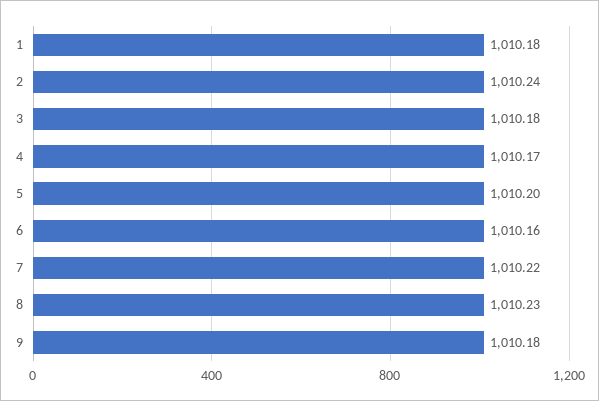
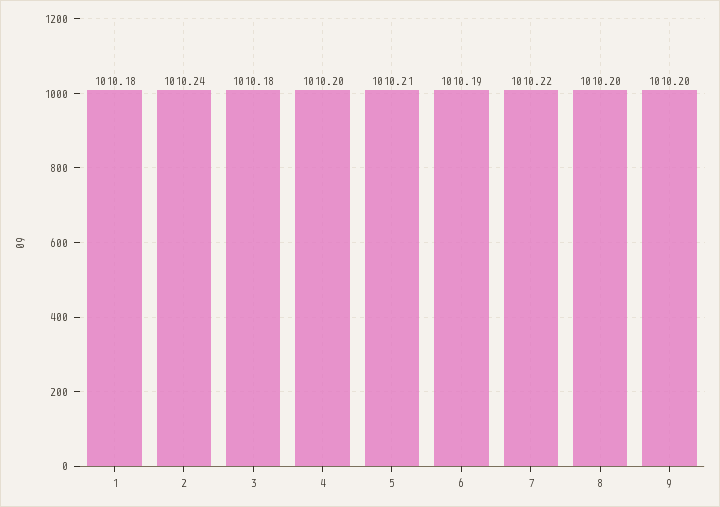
4: 1010.17 -> 1010.2
5: 1010.2 -> 1010.21
6: 1010.16 -> 1010.19
8: 1010.23 -> 1010.2
9: 1010.18 -> 1010.2

